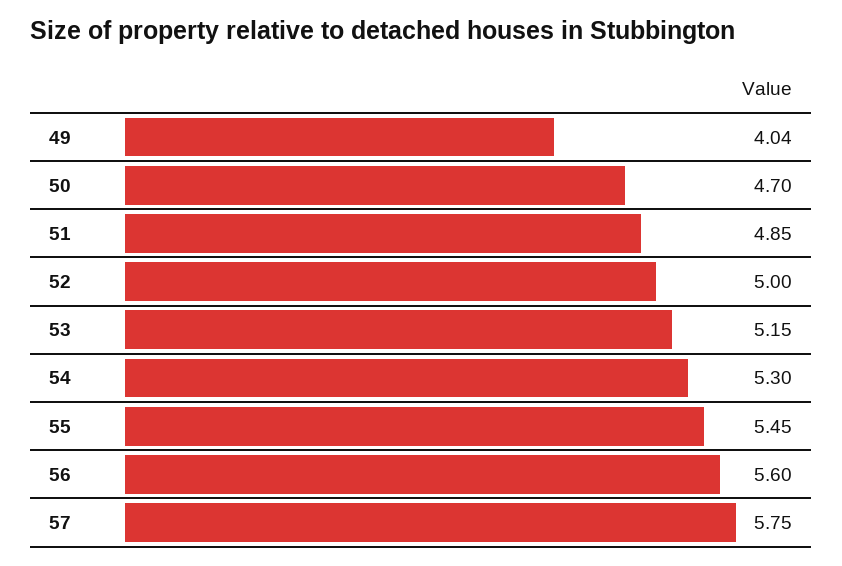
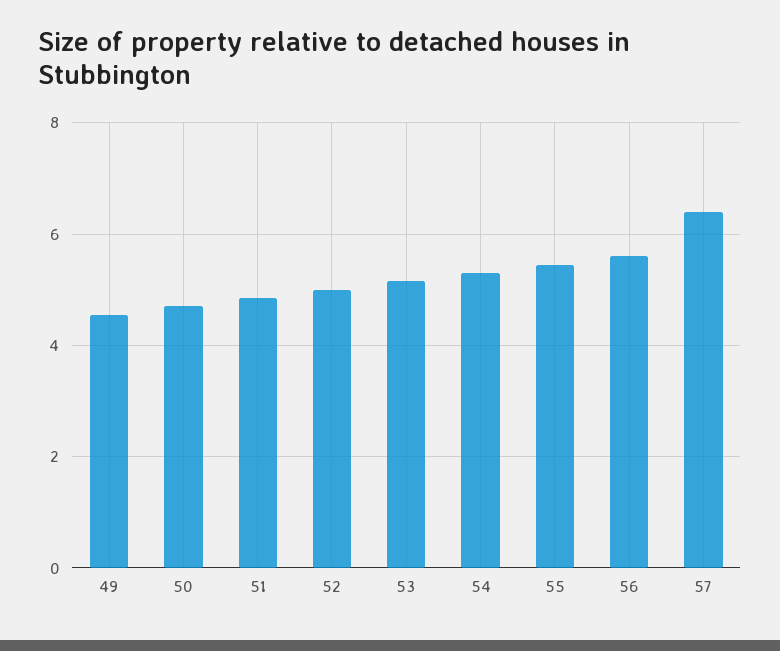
49: 4.04 -> 4.6
57: 5.75 -> 6.4

